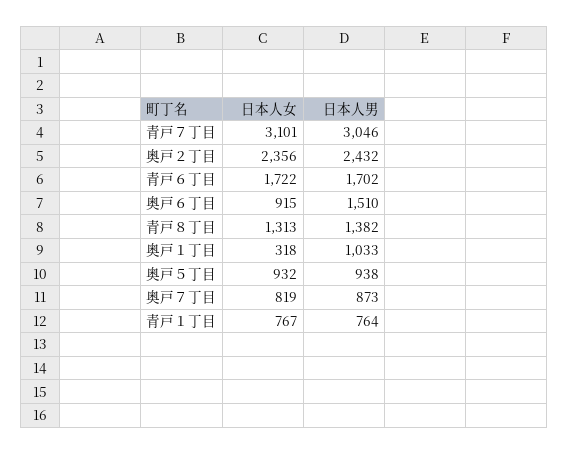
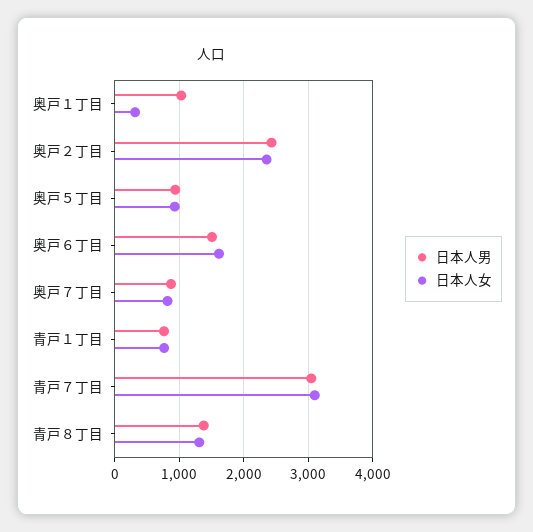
日本人女, 青戸６丁目: 1722 -> none
日本人男, 青戸６丁目: 1702 -> none
日本人女, 奥戸６丁目: 915 -> 1600

